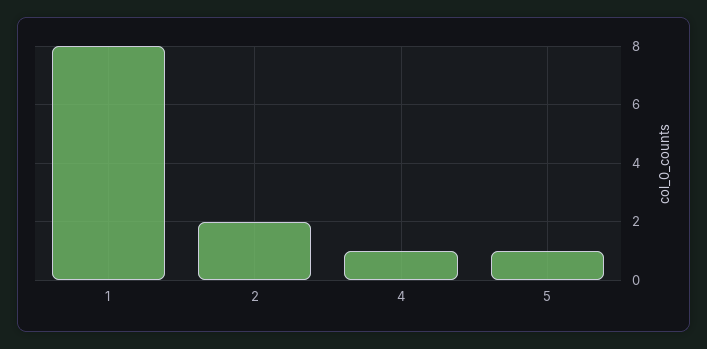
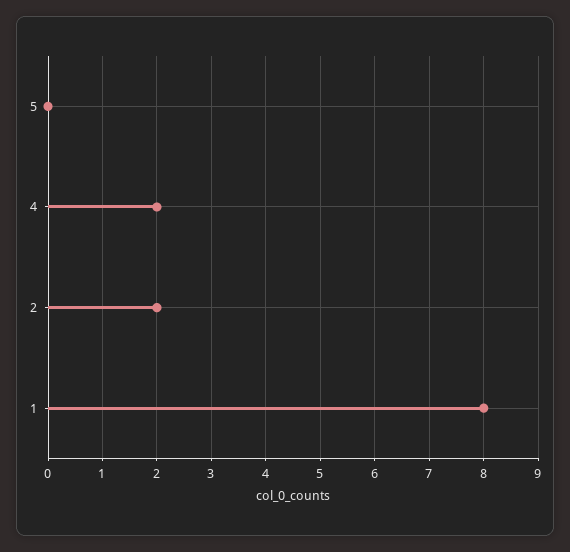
4: 1 -> 2
5: 1 -> 0

